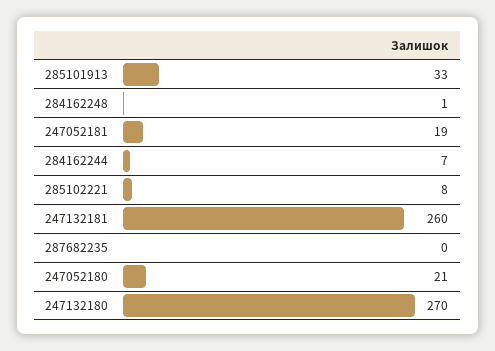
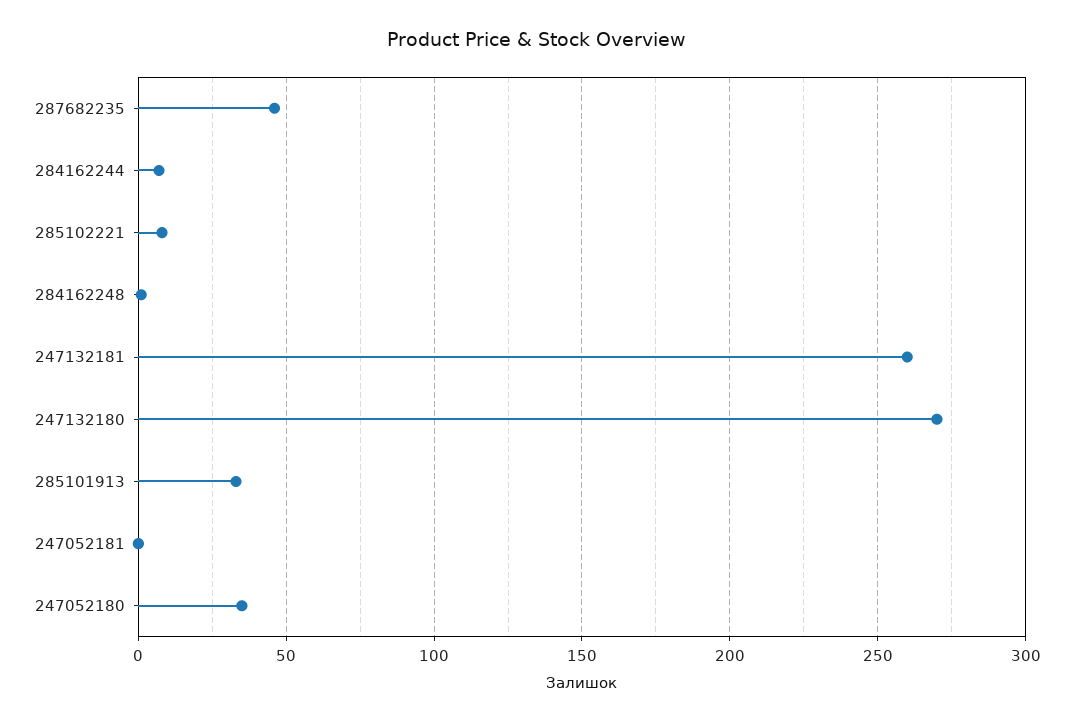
247052181: 19 -> 0
287682235: 0 -> 45
247052180: 21 -> 35

